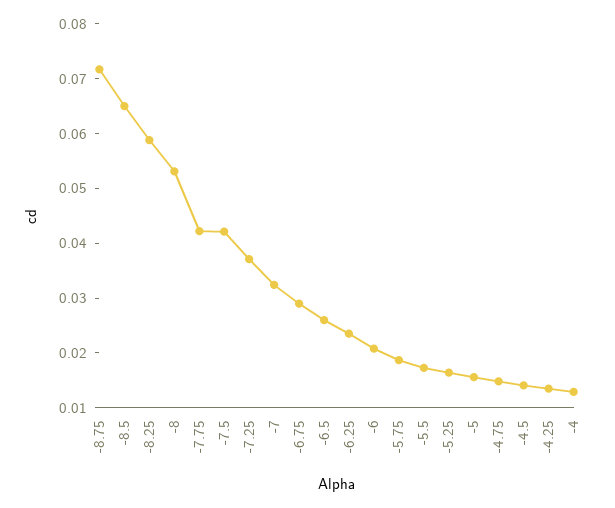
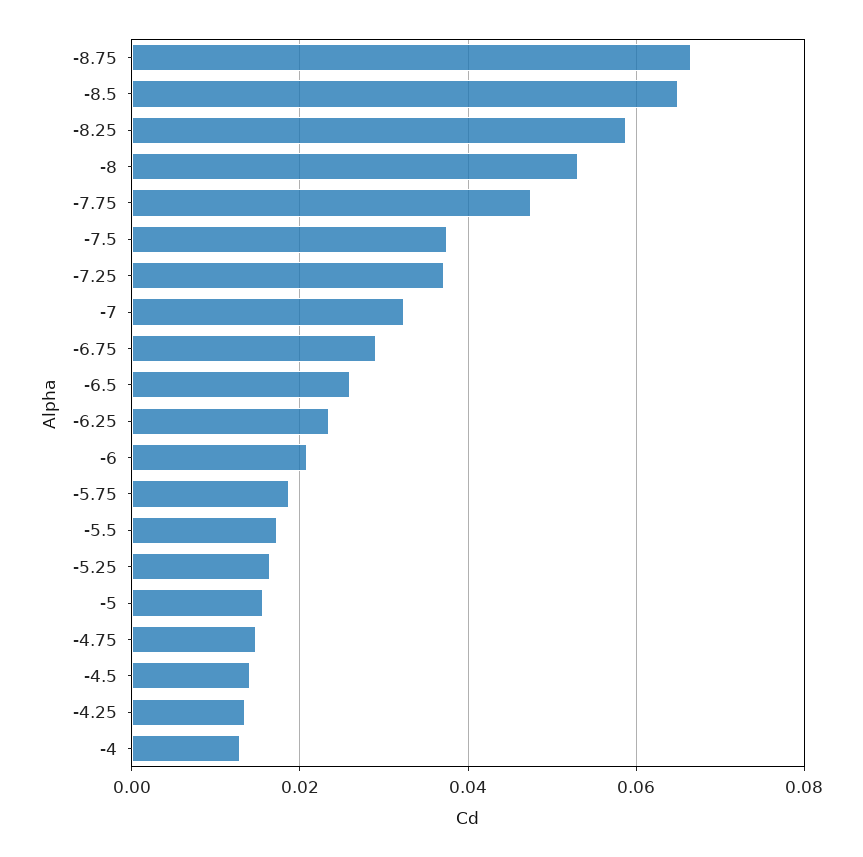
-8.75: 0.072 -> 0.066
-7.75: 0.042 -> 0.048
-7.5: 0.042 -> 0.038

